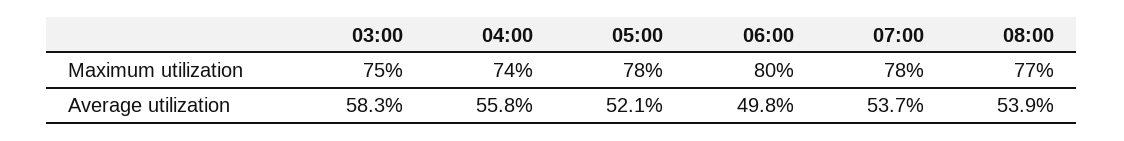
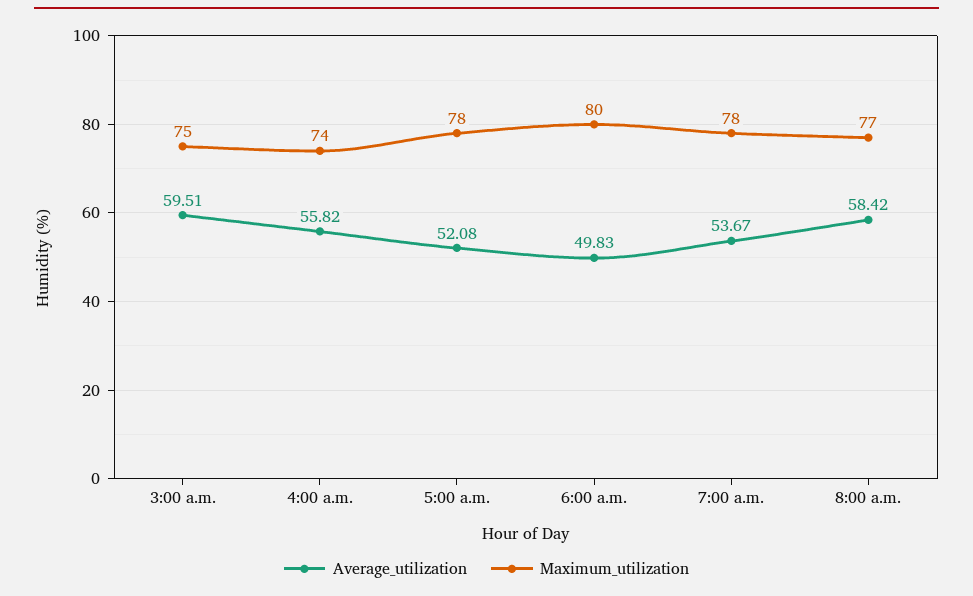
Average utilization, 03:00: 58.3 -> 59.51
Average utilization, 08:00: 53.9 -> 58.42

